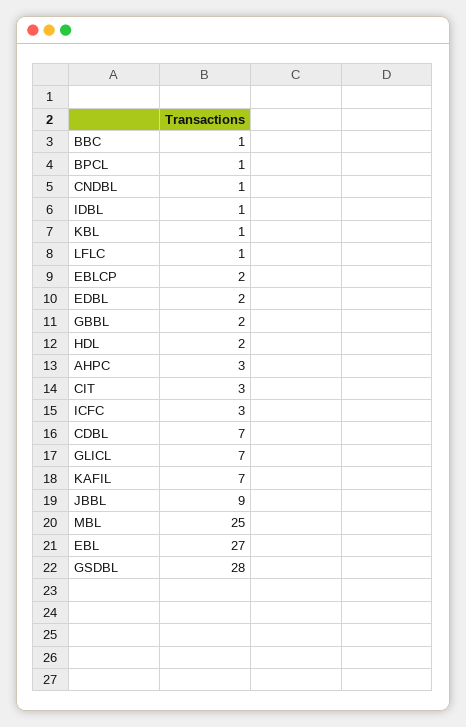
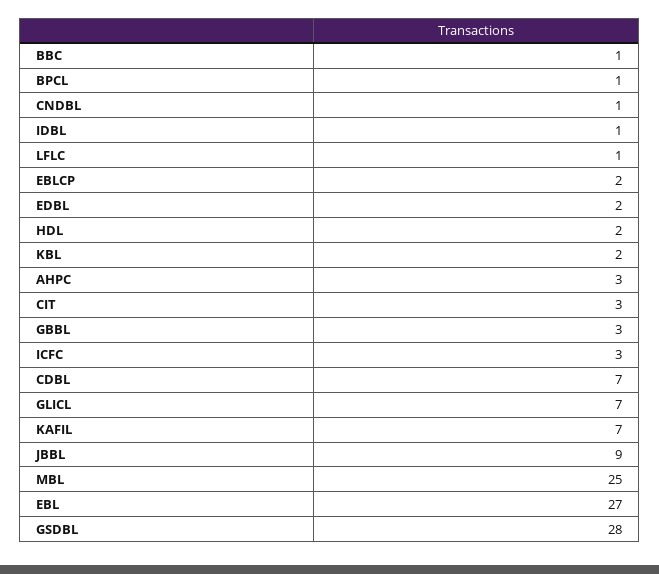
KBL: 1 -> 2
GBBL: 2 -> 3

